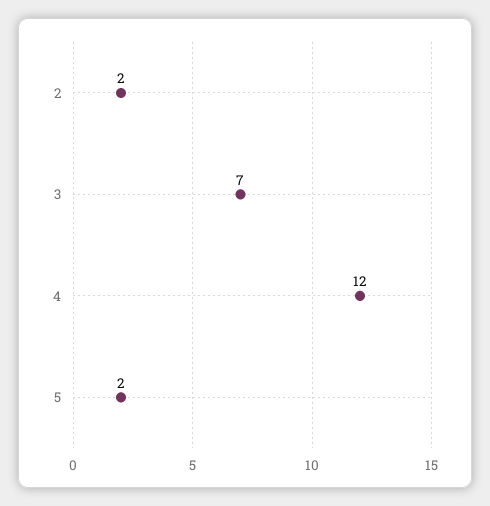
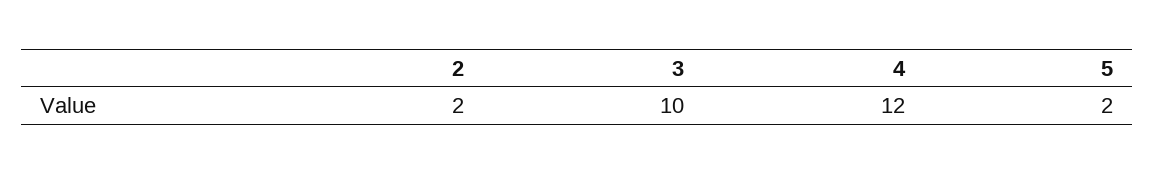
3: 7 -> 10

